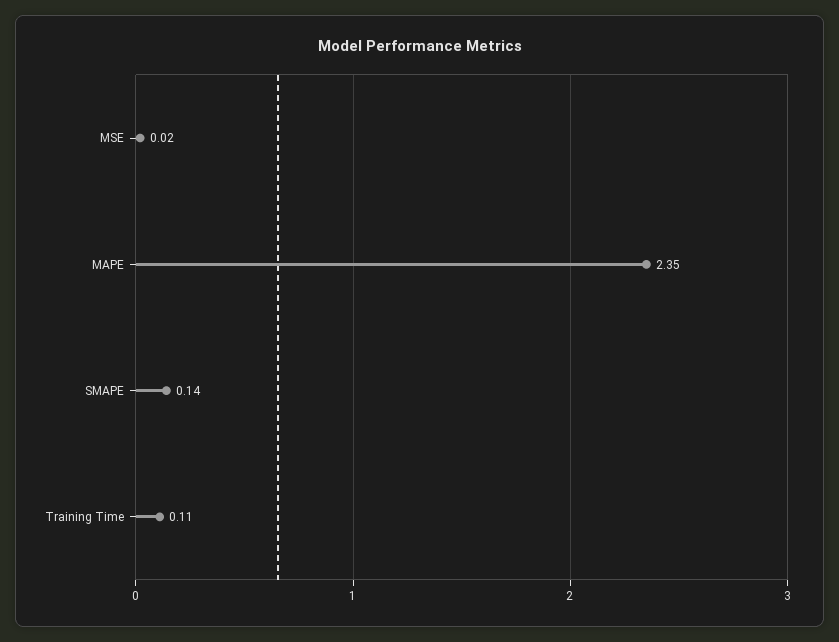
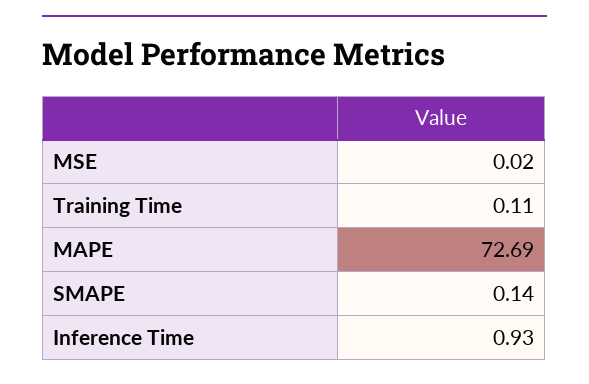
MAPE: 2.35 -> 72.69
Inference Time: none -> 0.93

